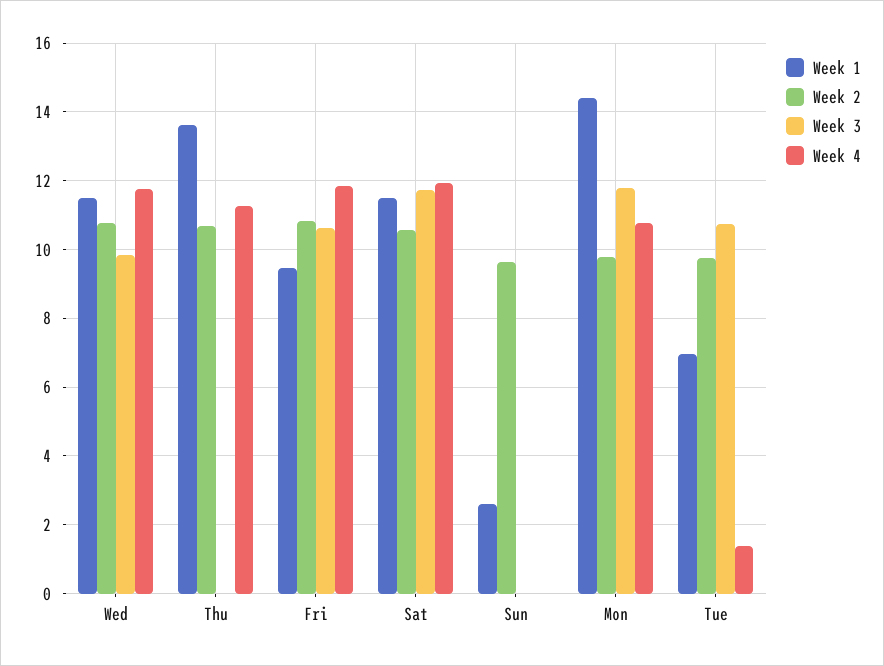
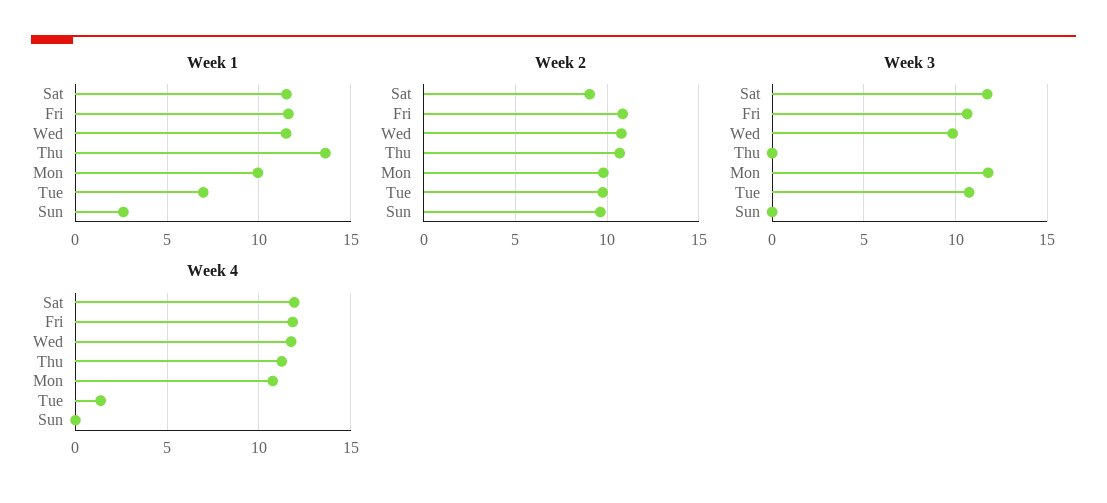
Week 1, Fri: 9.4 -> 11.5
Week 2, Sat: 10.6 -> 9
Week 1, Mon: 14.4 -> 10

